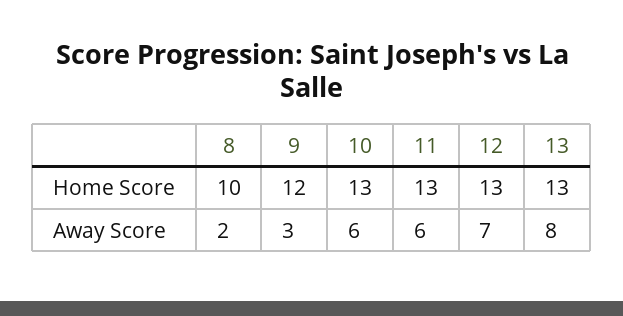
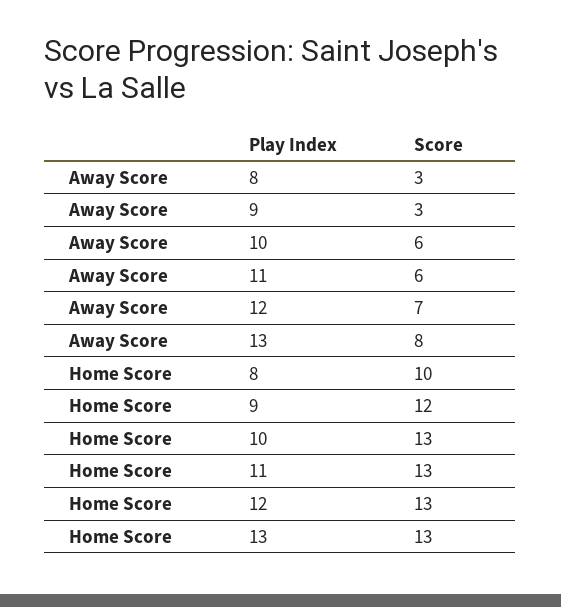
8, Away Score: 2 -> 3

